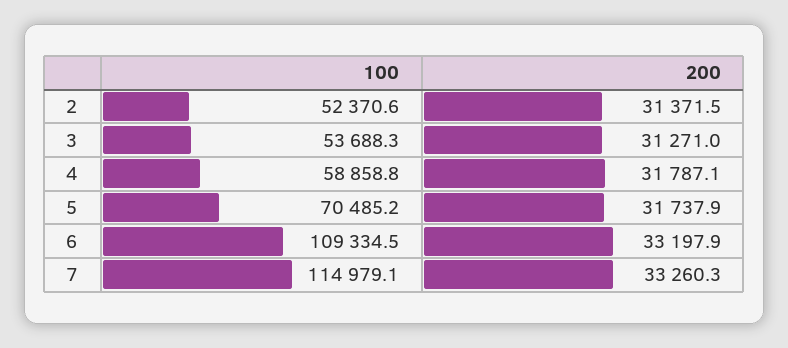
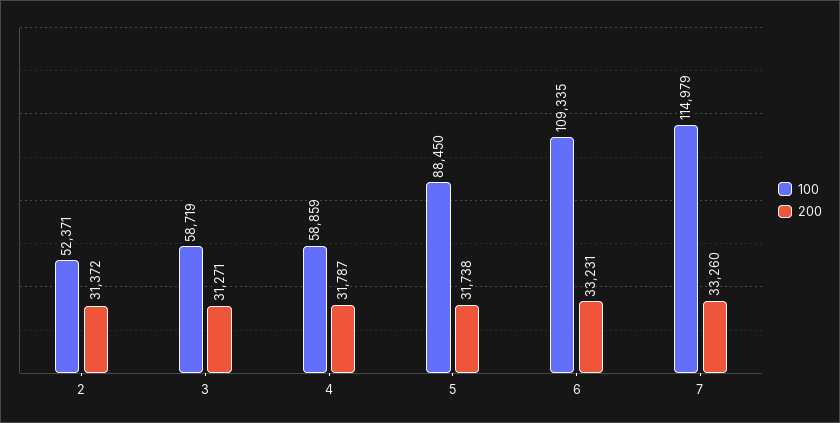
100, 3: 53688.3 -> 58719
100, 5: 70485.2 -> 88450
200, 6: 33197.9 -> 33231

